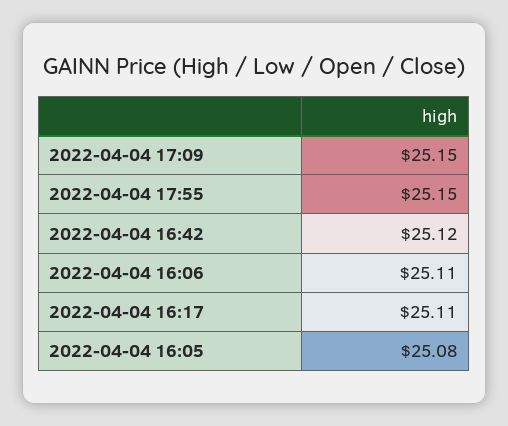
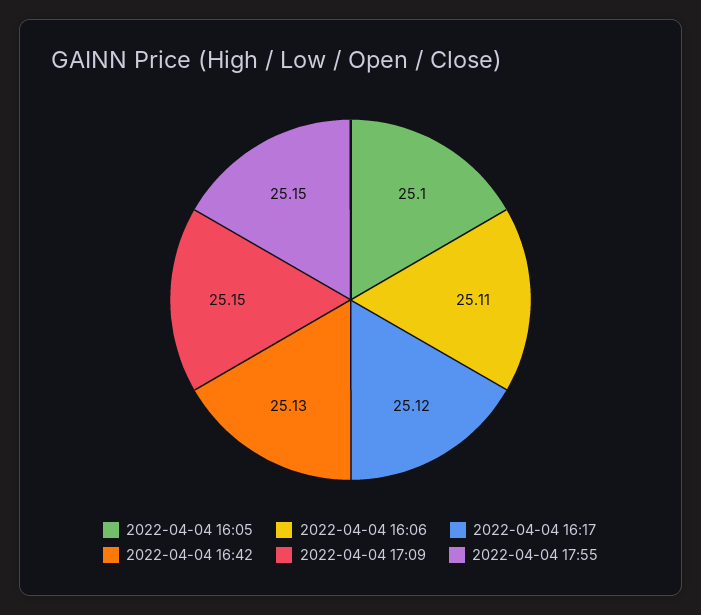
2022-04-04 16:42: 25.12 -> 25.13
2022-04-04 16:17: 25.11 -> 25.12
2022-04-04 16:05: 25.08 -> 25.1

